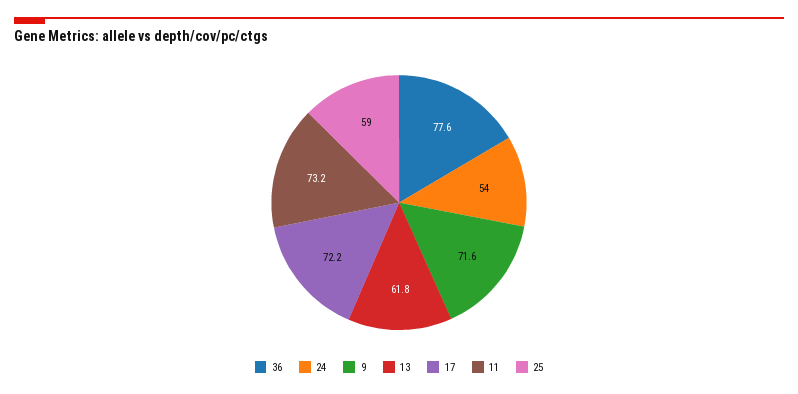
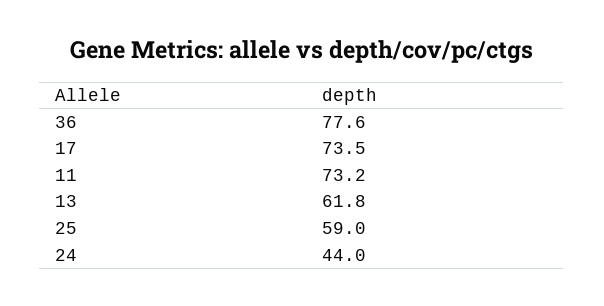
24: 54 -> 44
9: 71.6 -> none
17: 72.2 -> 73.5

